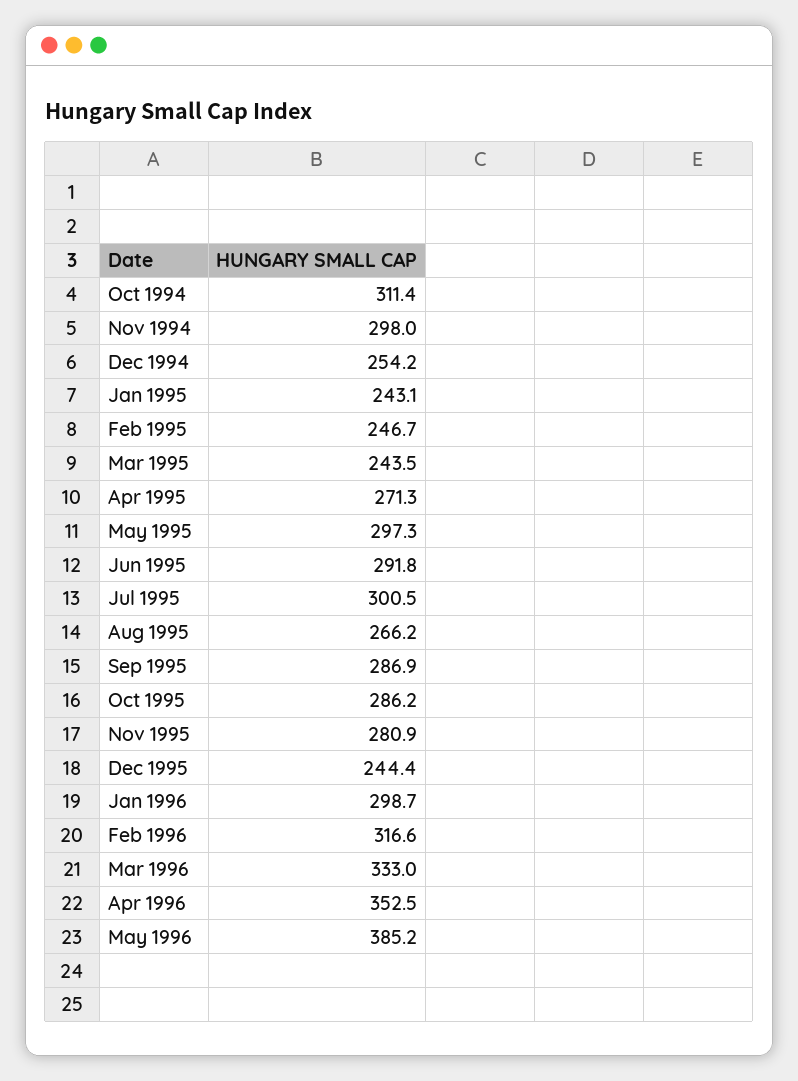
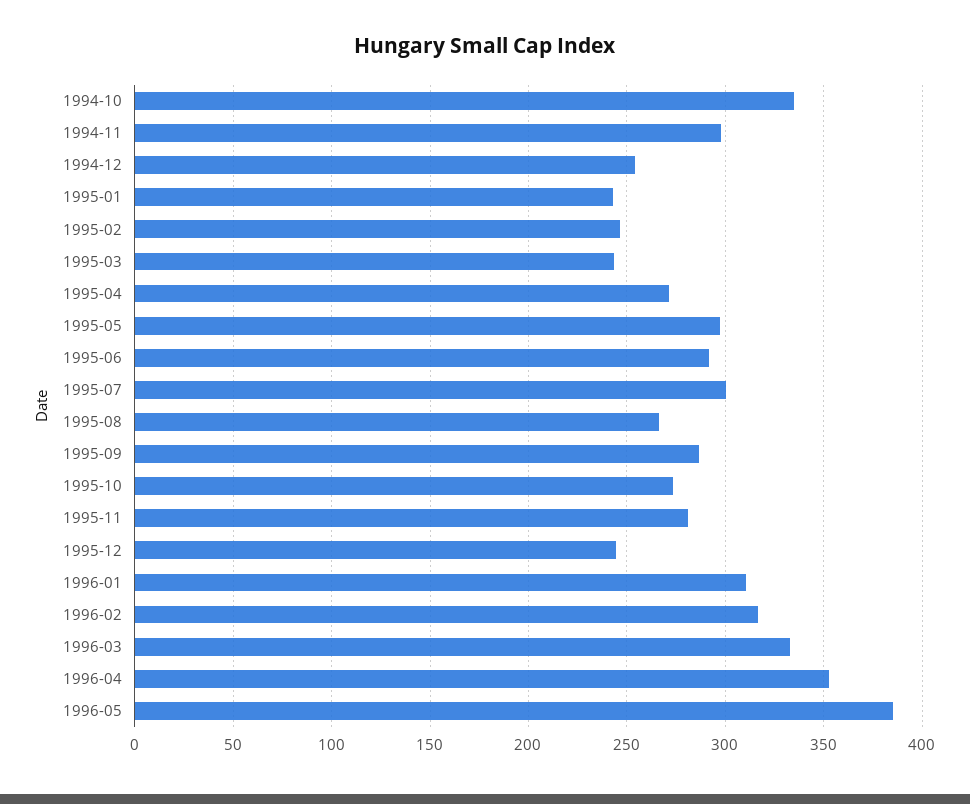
Oct 1994: 311.4 -> 335
Oct 1995: 286.2 -> 275
Jan 1996: 298.7 -> 310

